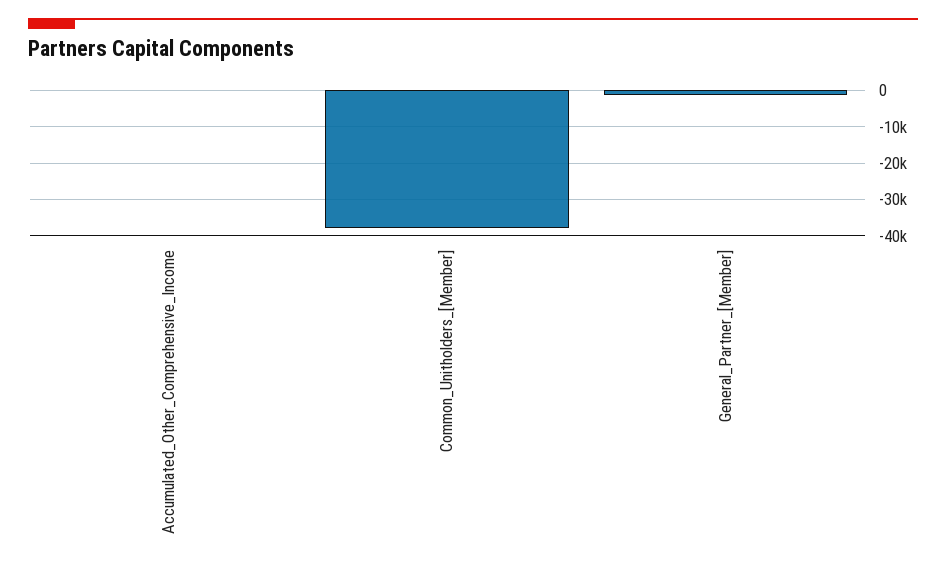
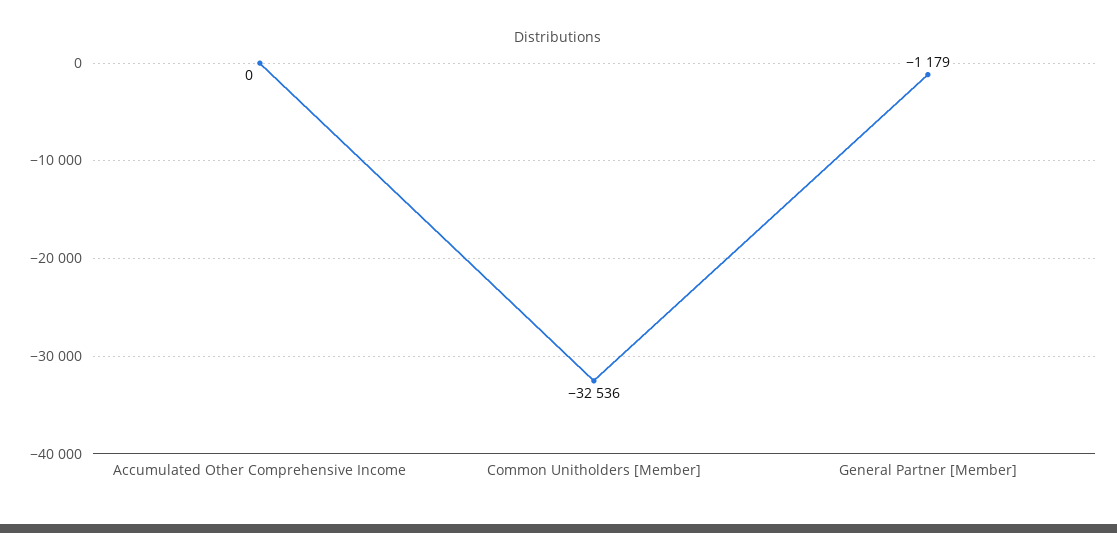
Common_Unitholders_[Member]: -38000 -> -32536

